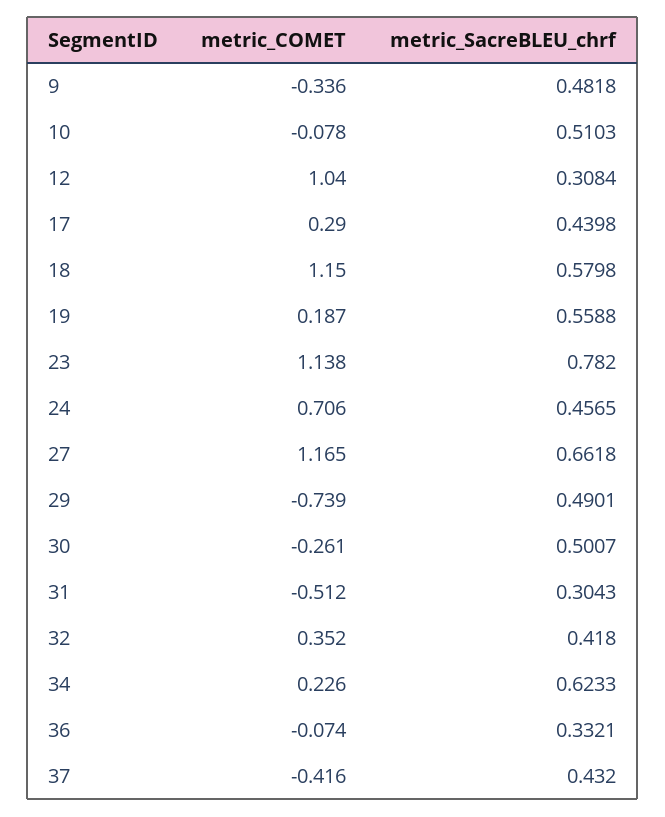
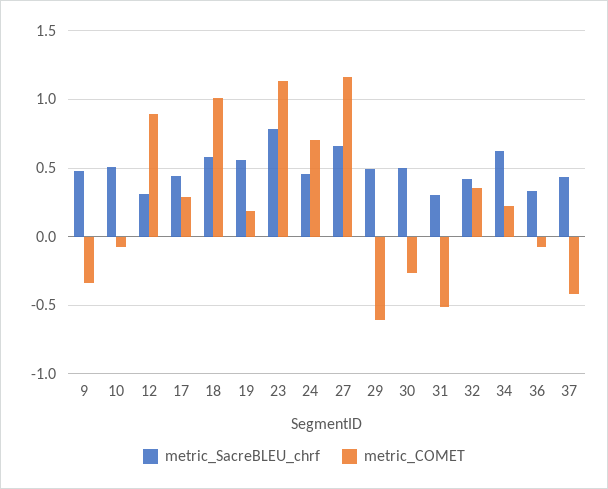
metric_COMET, 12: 1.04 -> 0.9
metric_COMET, 18: 1.15 -> 1
metric_COMET, 29: -0.739 -> -0.6

